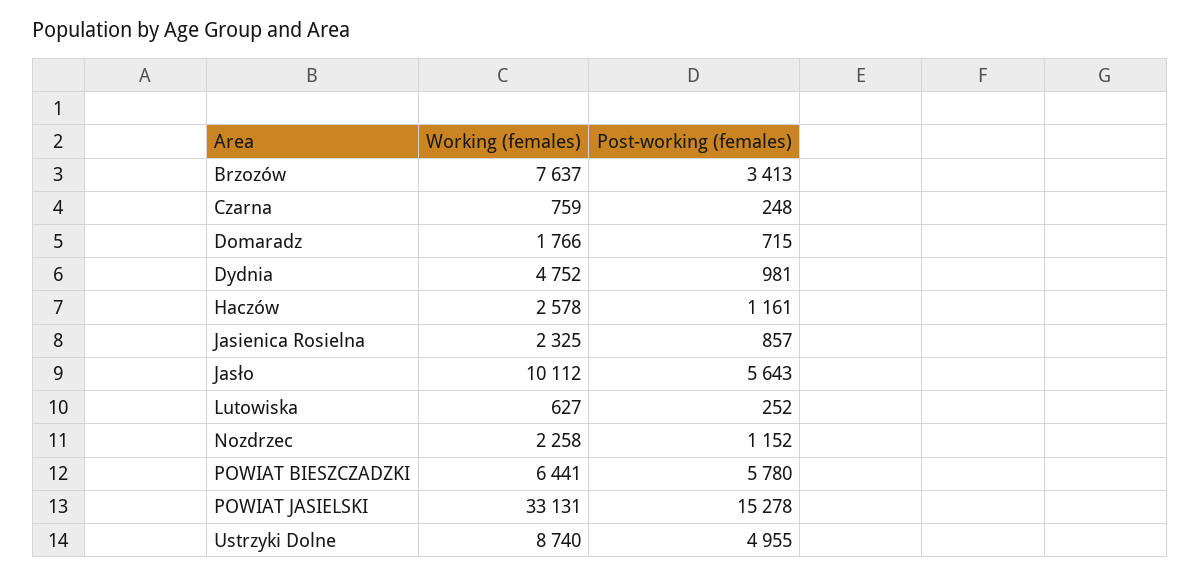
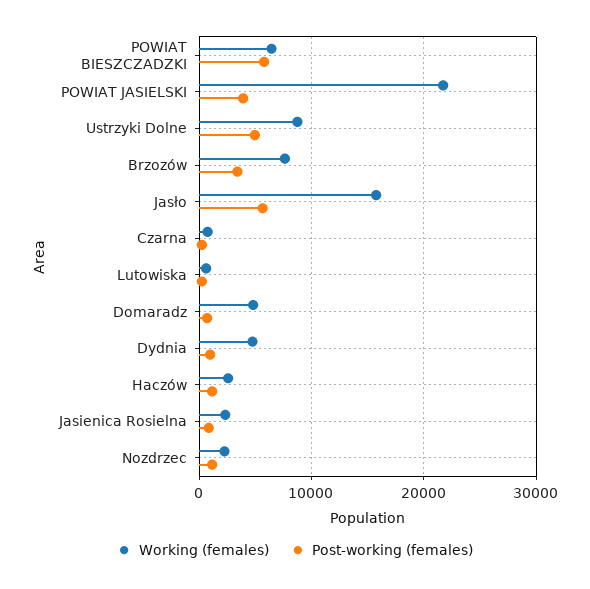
Working (females), Domaradz: 1766 -> 5000
Working (females), Jasło: 10112 -> 16000
Working (females), POWIAT JASIELSKI: 33131 -> 22000
Post-working (females), POWIAT JASIELSKI: 15278 -> 4000

